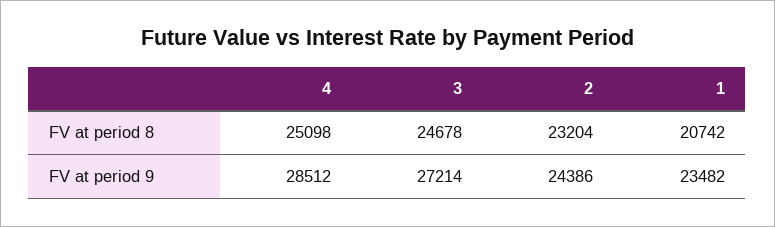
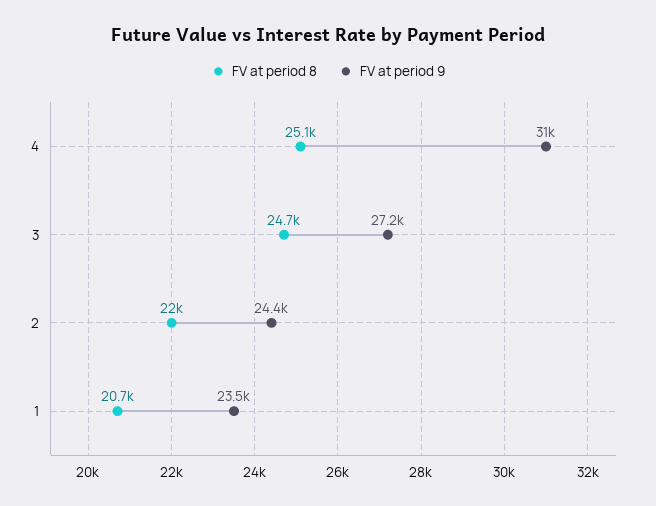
FV at period 8, 2: 23204 -> 22000
FV at period 9, 4: 28512 -> 31000

